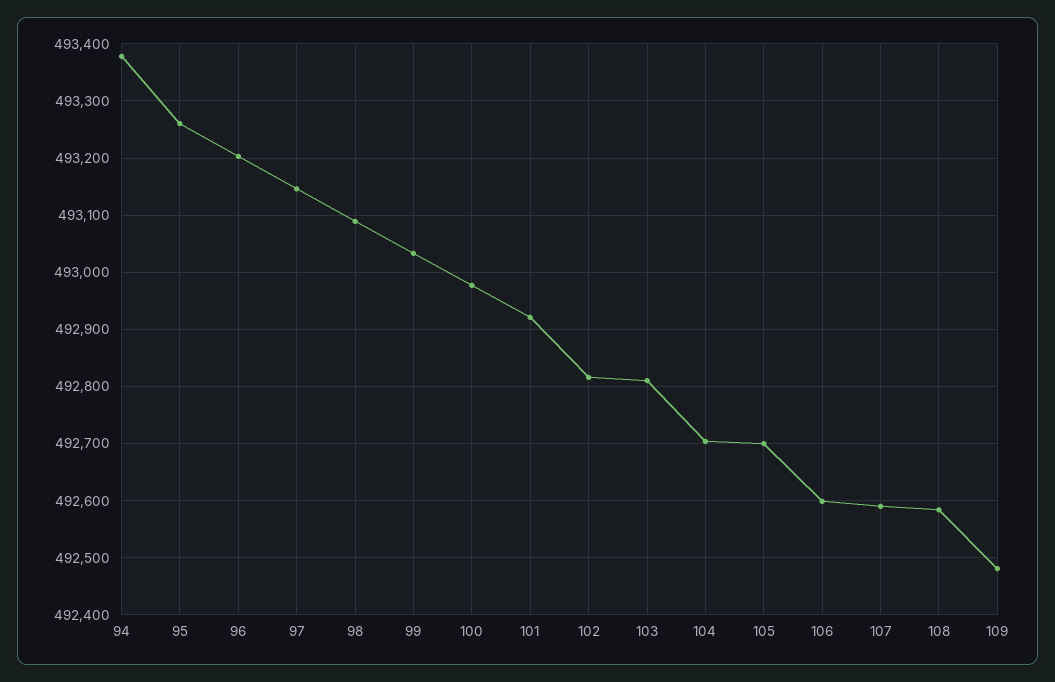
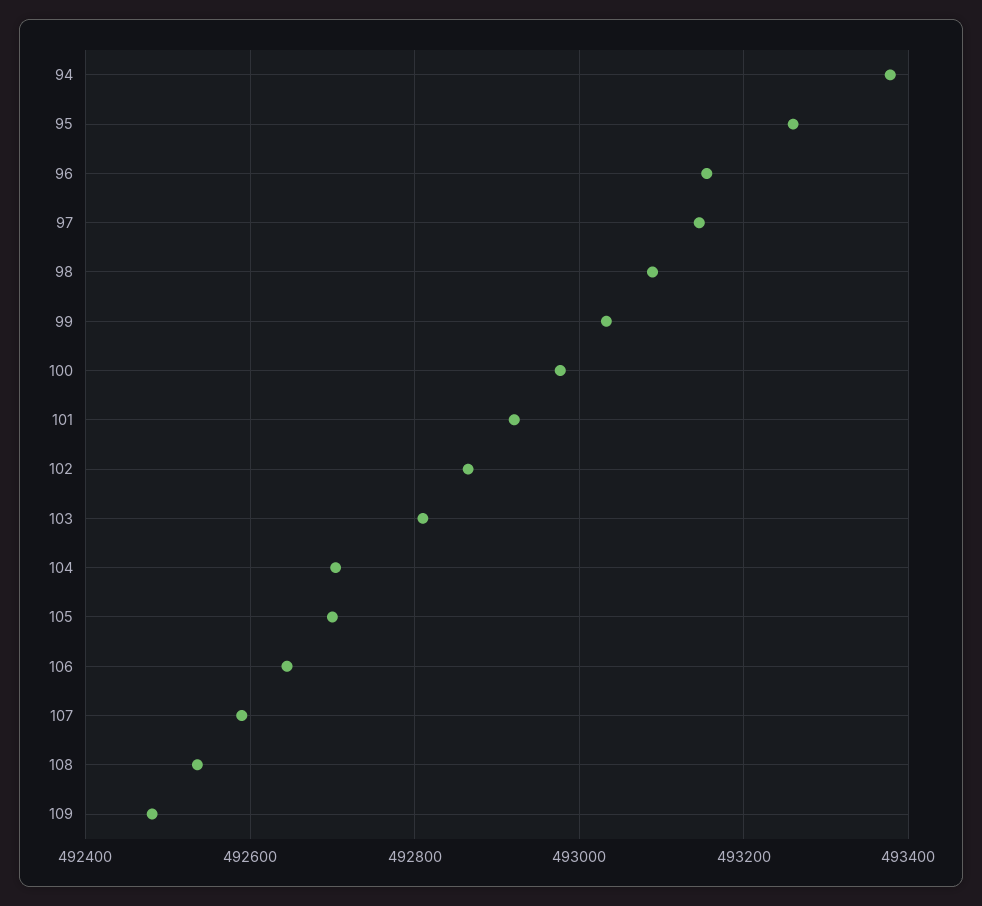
96: 493200 -> 493160
102: 492820 -> 492860
106: 492600 -> 492640
108: 492580 -> 492540

